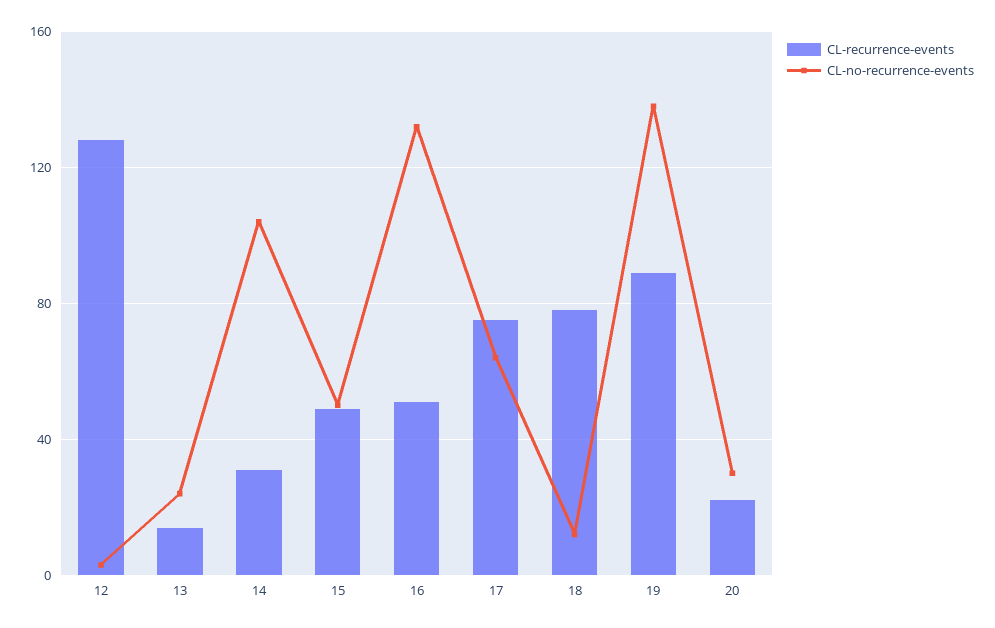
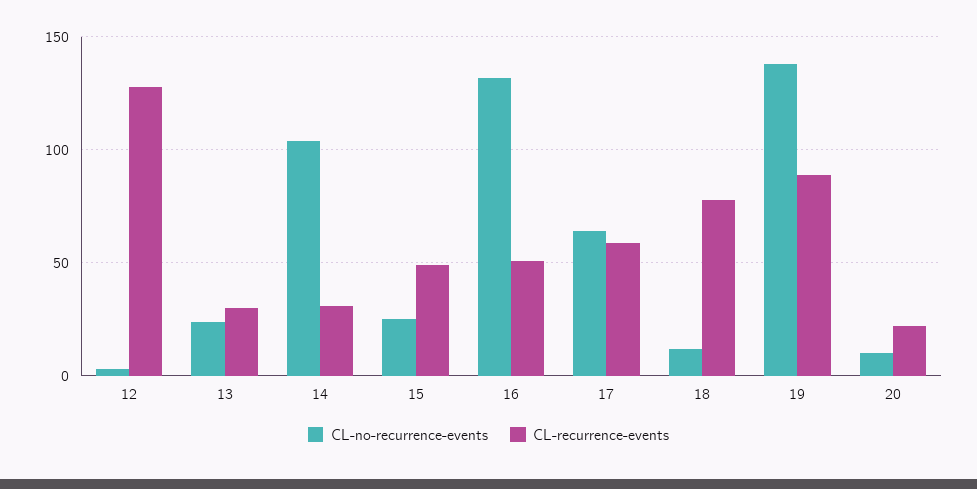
CL-recurrence-events, 13: 15 -> 30
CL-no-recurrence-events, 15: 50 -> 25
CL-recurrence-events, 17: 75 -> 60
CL-no-recurrence-events, 20: 30 -> 10

